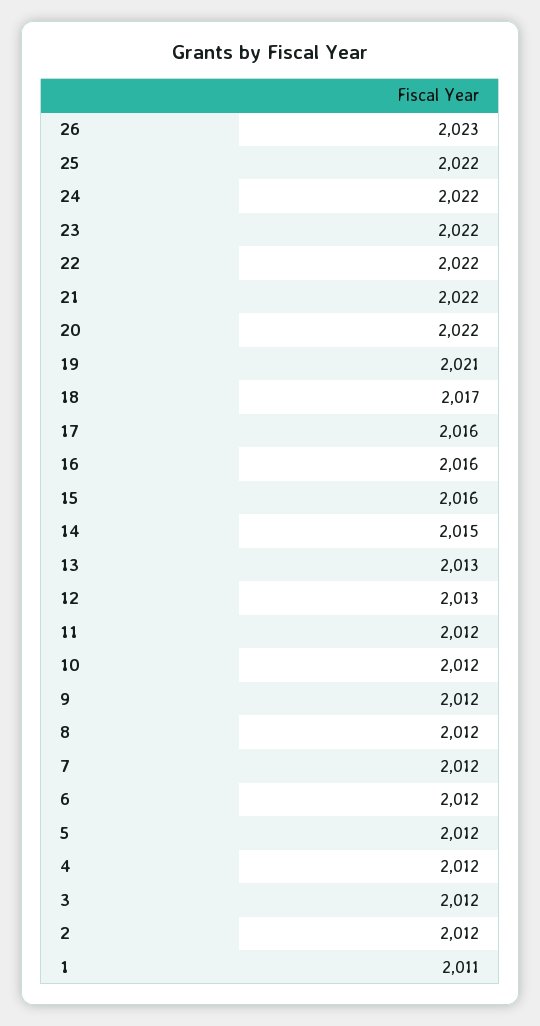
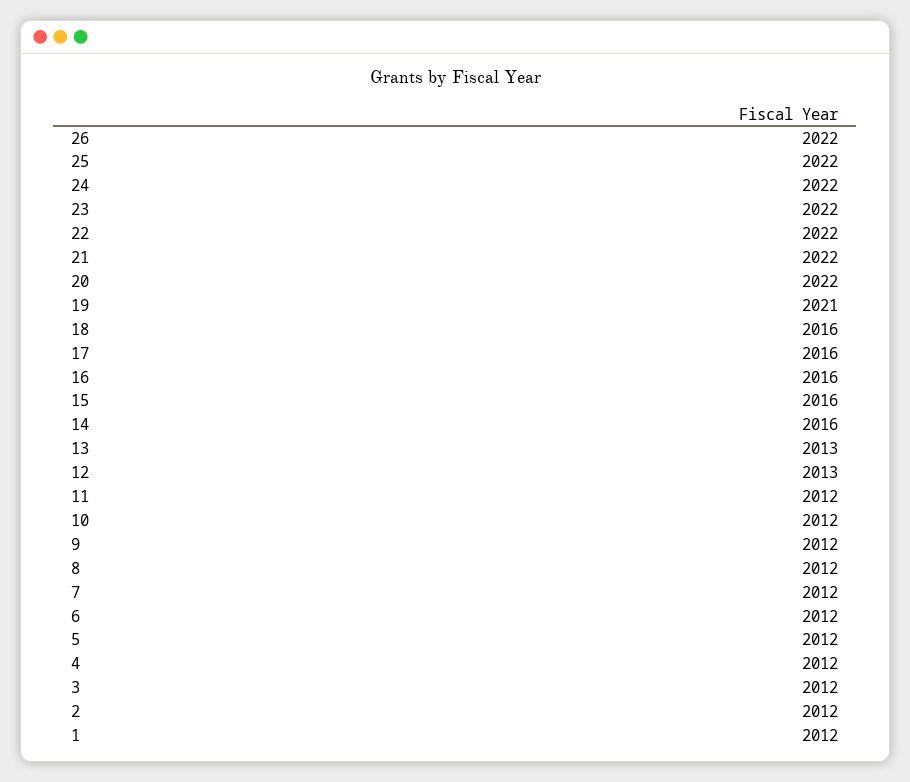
26: 2023 -> 2022
18: 2017 -> 2016
14: 2015 -> 2016
1: 2011 -> 2012

